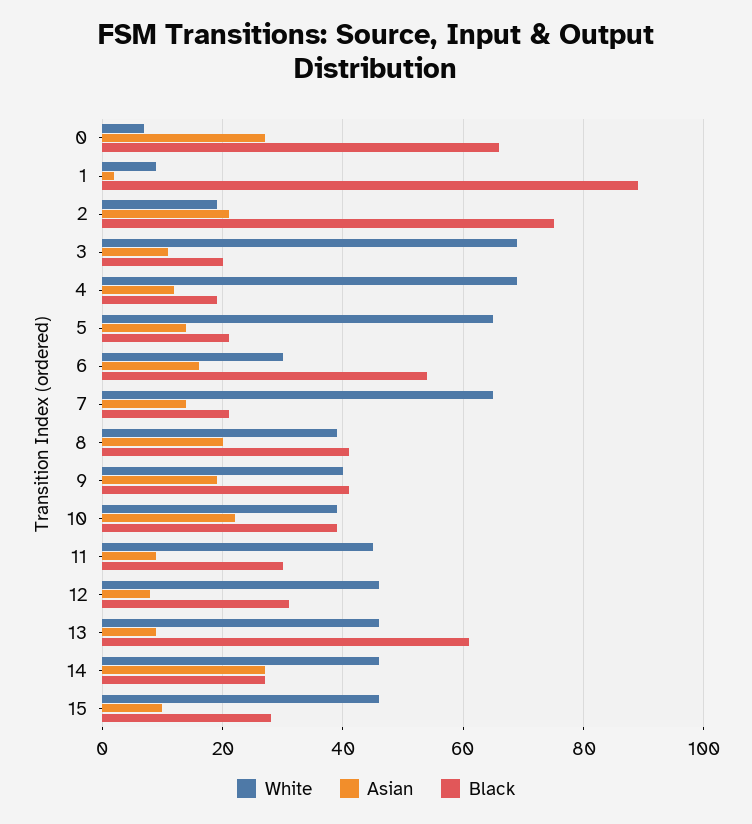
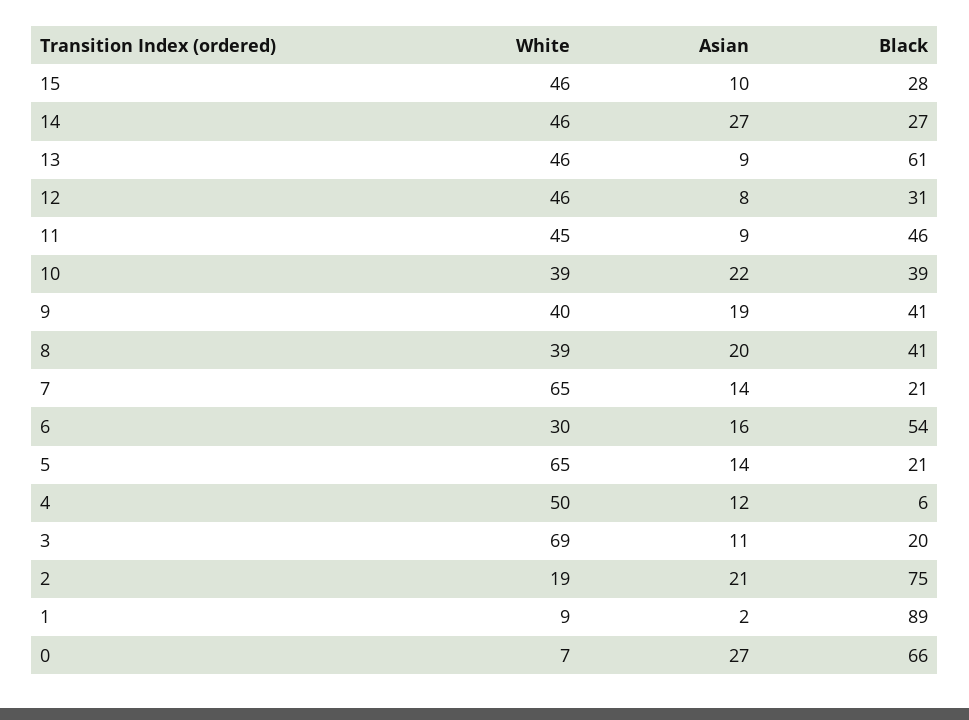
White, 4: 70 -> 50
Black, 4: 20 -> 6
Black, 11: 30 -> 46

